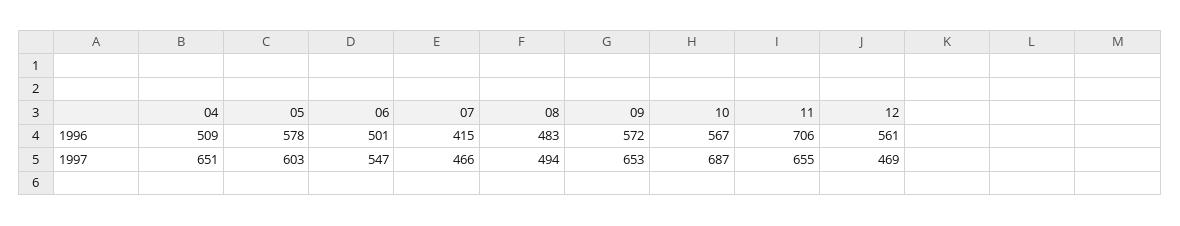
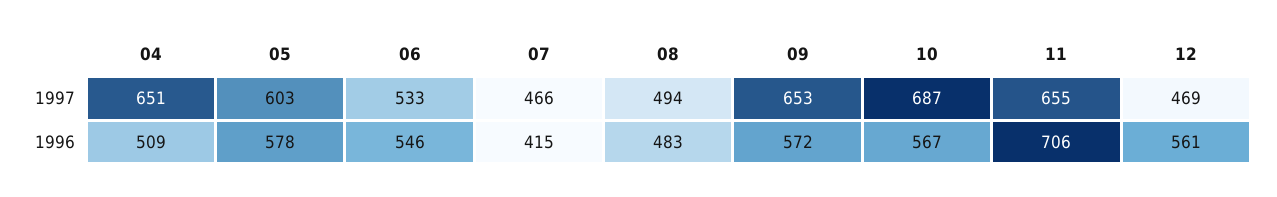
06, 1996: 501 -> 546
06, 1997: 547 -> 533

